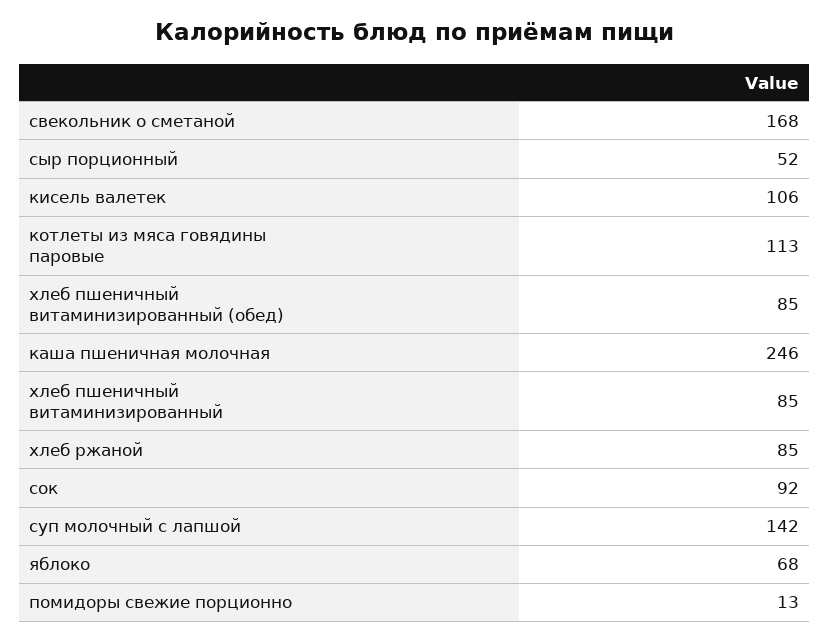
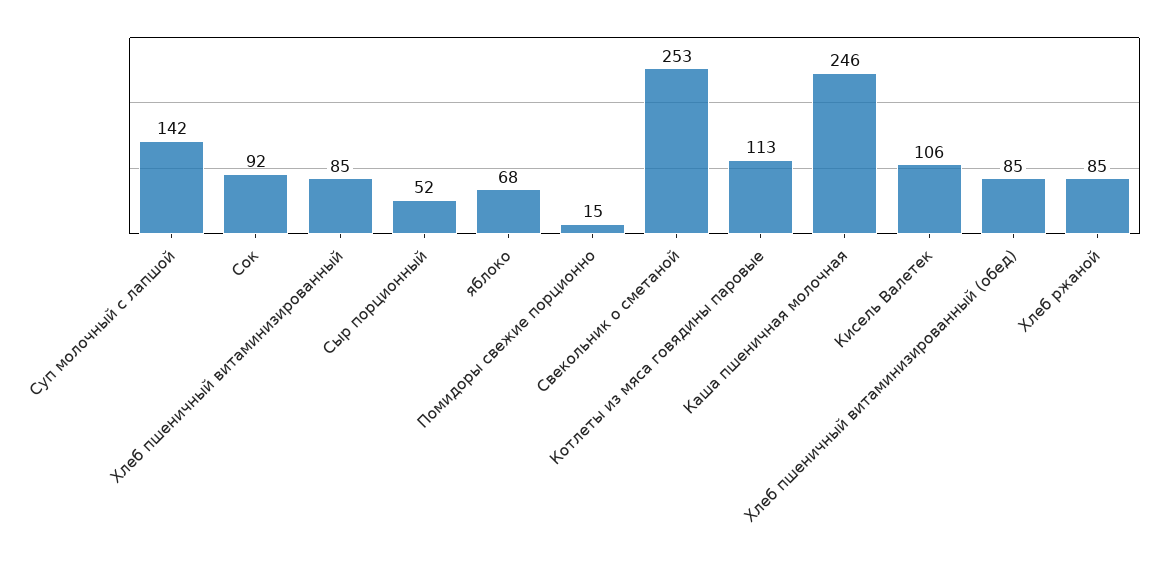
свекольник о сметаной: 168 -> 253
помидоры свежие порционно: 13 -> 15

